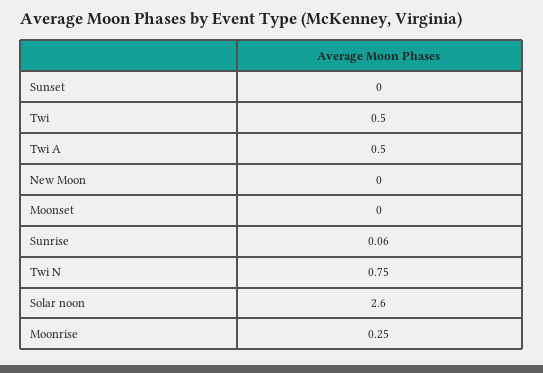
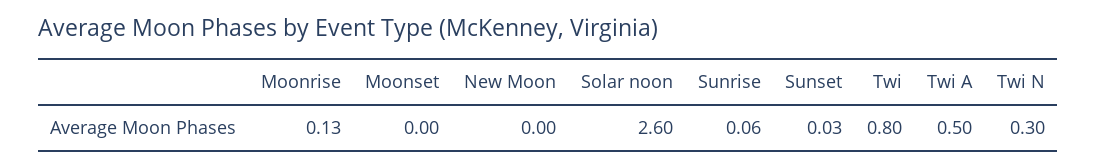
Sunset: 0 -> 0.03
Twi: 0.5 -> 0.8
Twi N: 0.75 -> 0.3
Moonrise: 0.25 -> 0.13

